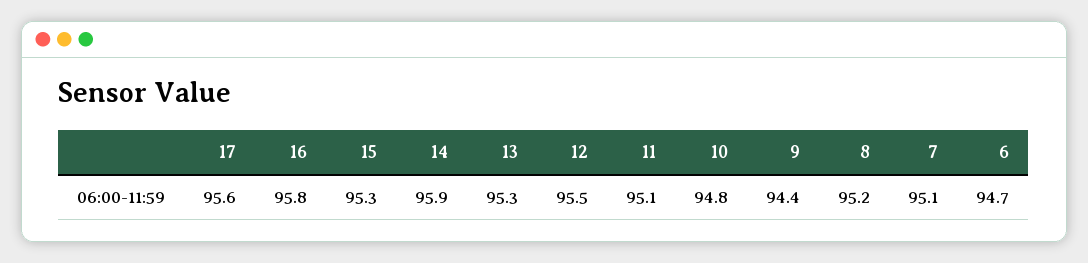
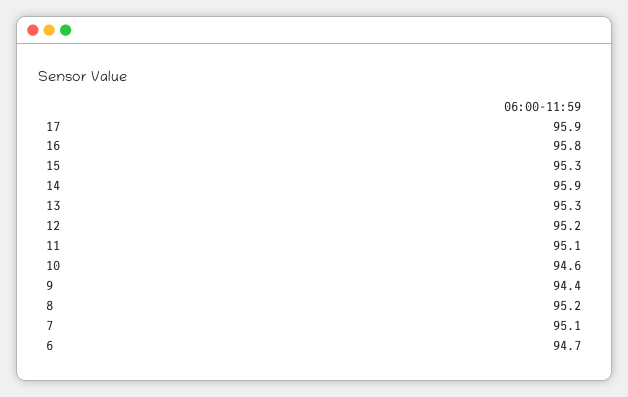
17: 95.6 -> 95.9
12: 95.5 -> 95.2
10: 94.8 -> 94.6

